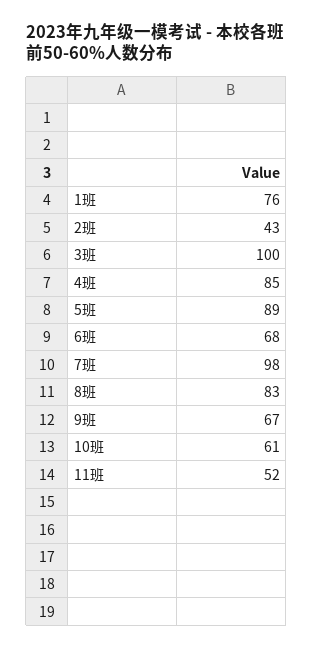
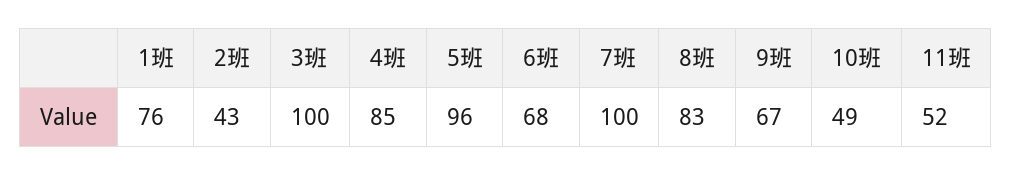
5班: 89 -> 96
7班: 98 -> 100
10班: 61 -> 49

